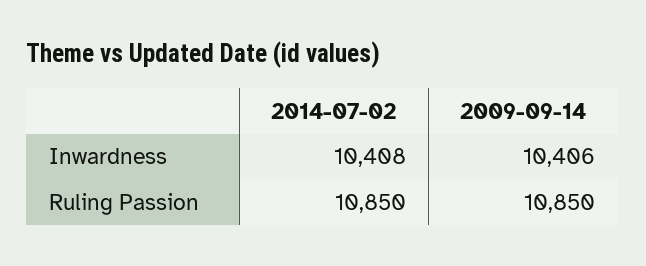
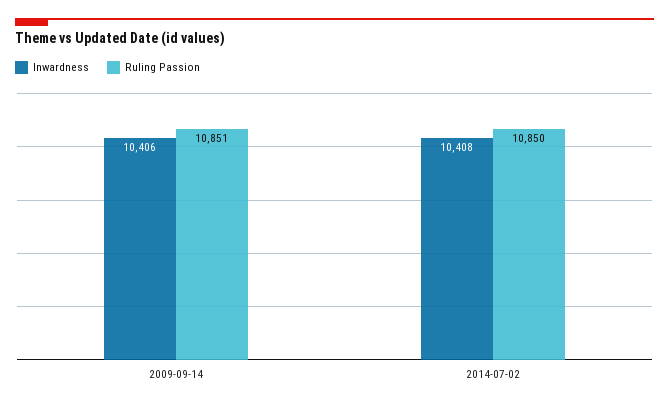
Ruling Passion, 2009-09-14: 10850 -> 10851

